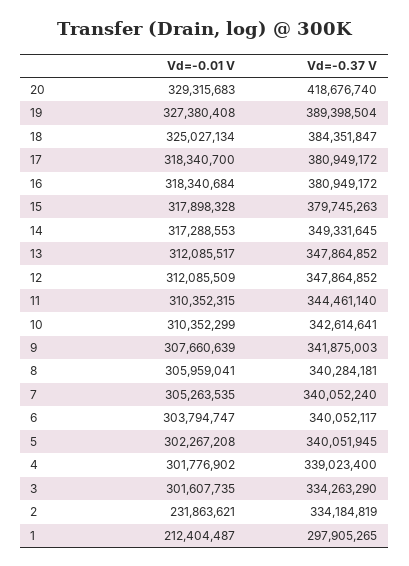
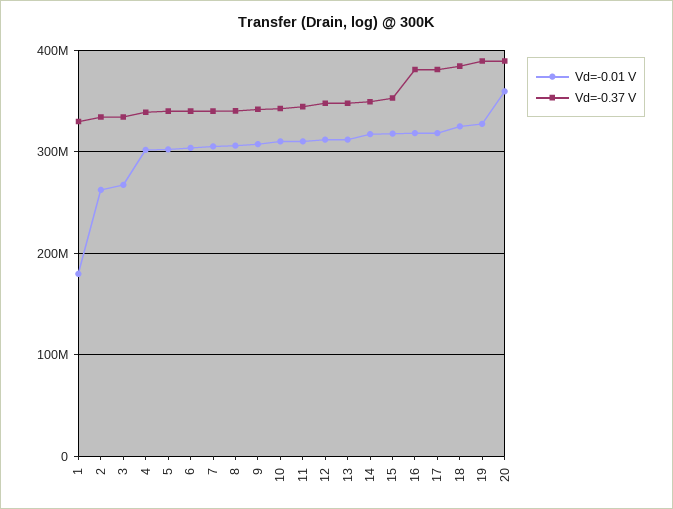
Vd=-0.01 V, 20: 329315683 -> 360000000
Vd=-0.37 V, 20: 418676740 -> 390000000
Vd=-0.37 V, 15: 379745263 -> 350000000
Vd=-0.01 V, 3: 301607735 -> 270000000
Vd=-0.01 V, 2: 231863621 -> 260000000
Vd=-0.01 V, 1: 212404487 -> 180000000
Vd=-0.37 V, 1: 297905265 -> 330000000

